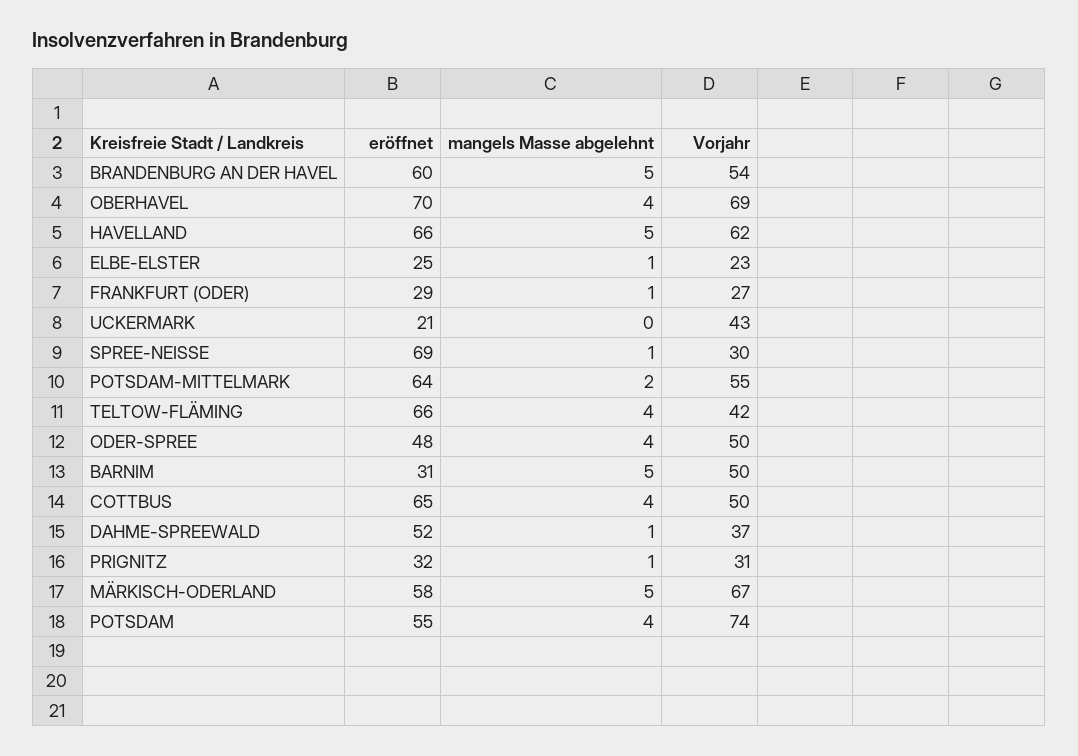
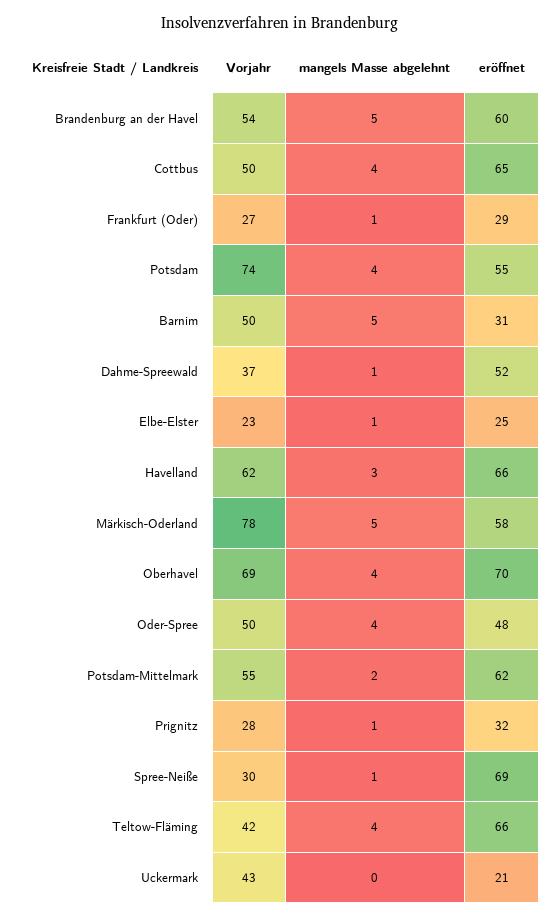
mangels Masse abgelehnt, HAVELLAND: 5 -> 3
eröffnet, POTSDAM-MITTELMARK: 64 -> 62
Vorjahr, PRIGNITZ: 31 -> 28
Vorjahr, MÄRKISCH-ODERLAND: 67 -> 78

